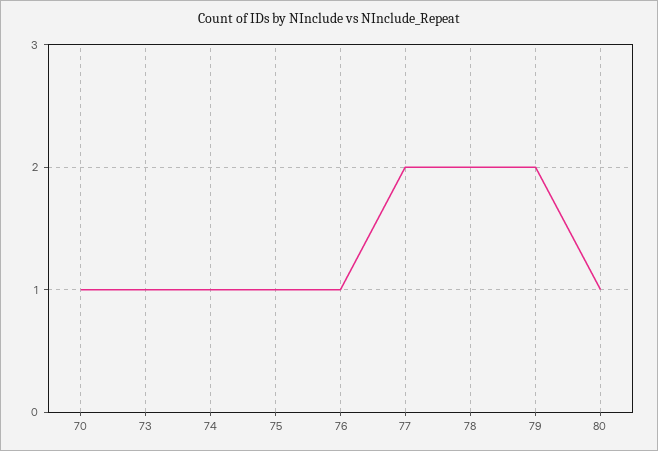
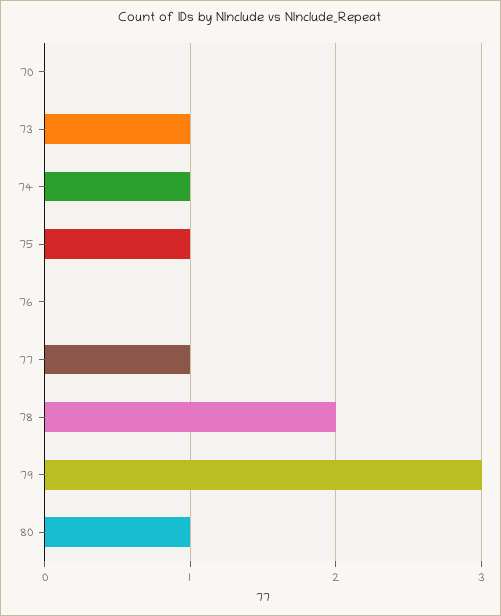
70: 1 -> 0
76: 1 -> 0
77: 2 -> 1
79: 2 -> 3

